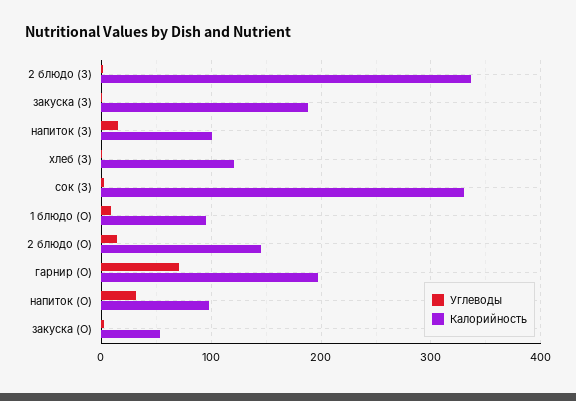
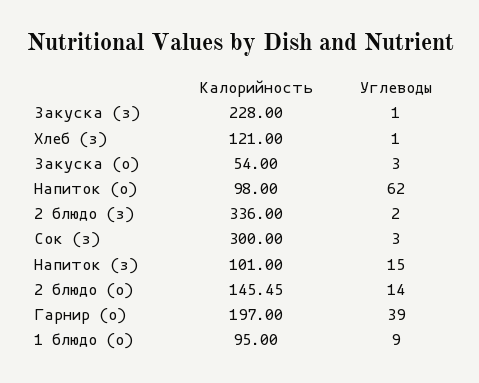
Калорийность, закуска (З): 190 -> 228
Калорийность, сок (З): 330 -> 300
Углеводы, гарнир (О): 70 -> 39
Углеводы, напиток (О): 30 -> 62

